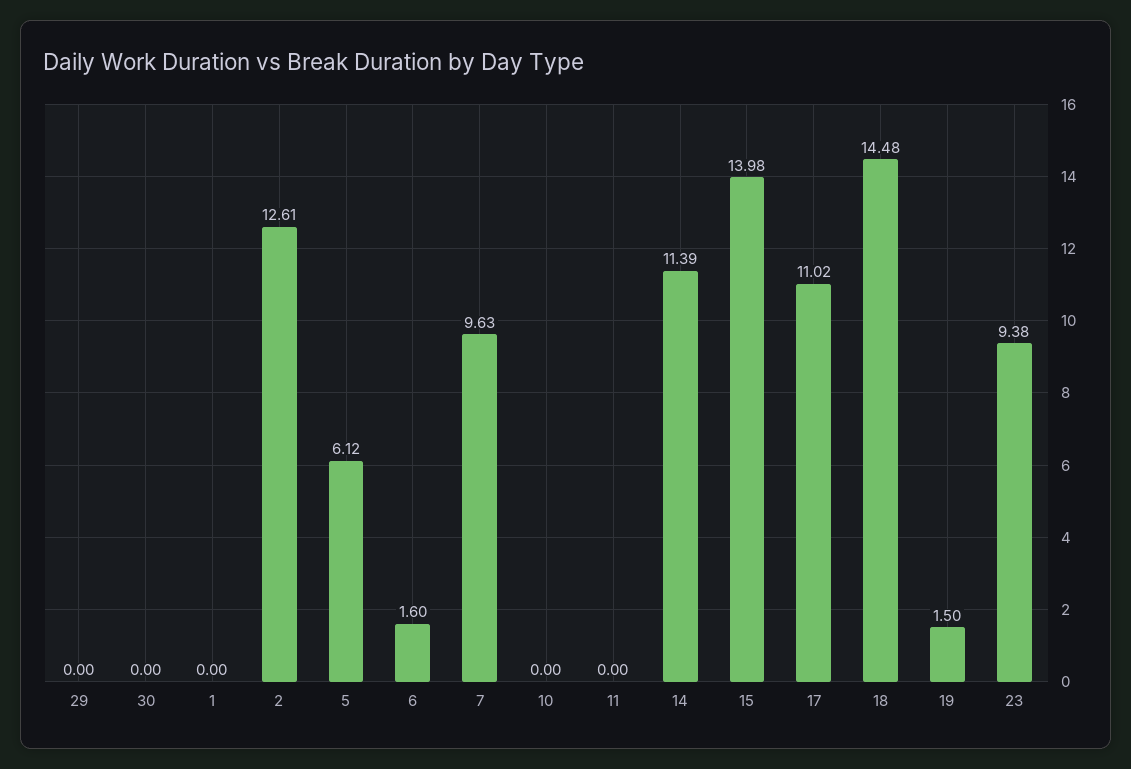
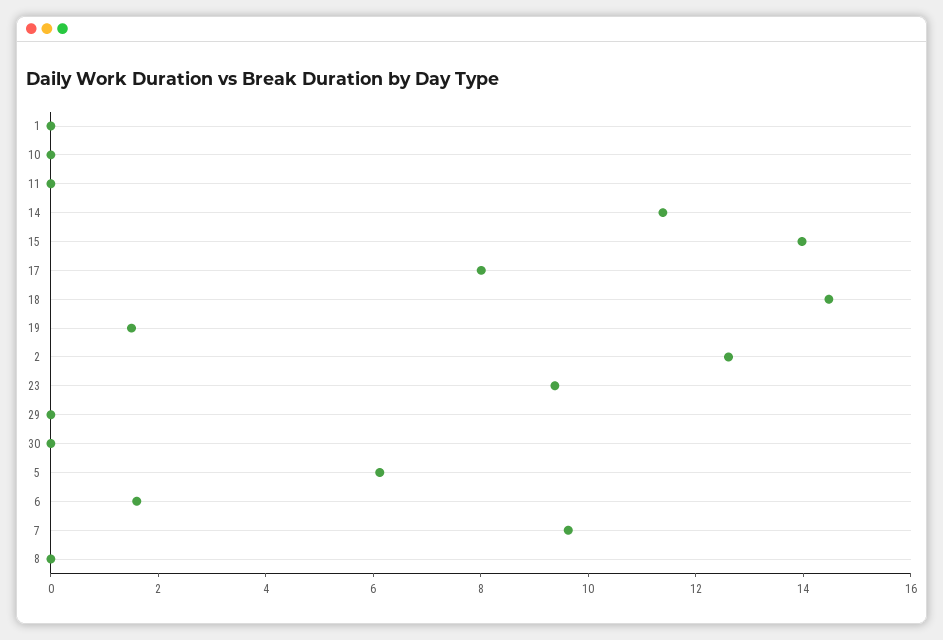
17: 11.02 -> 8
8: none -> 0

